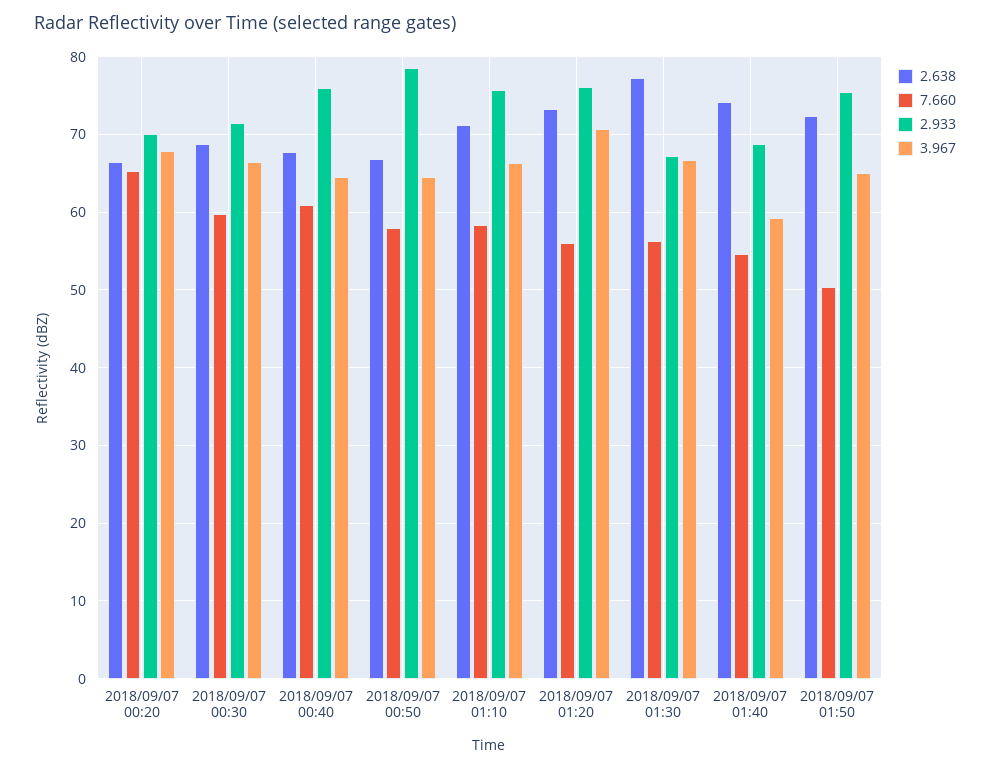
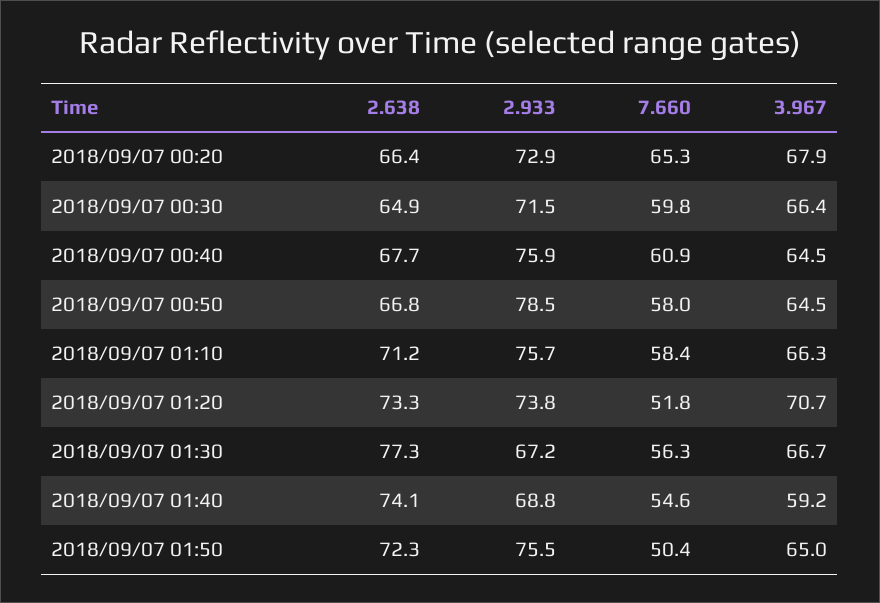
2.933, 2018/09/07 00:20: 70 -> 72.9
2.638, 2018/09/07 00:30: 69 -> 64.9
7.660, 2018/09/07 01:20: 56 -> 51.8
2.933, 2018/09/07 01:20: 76 -> 73.8

